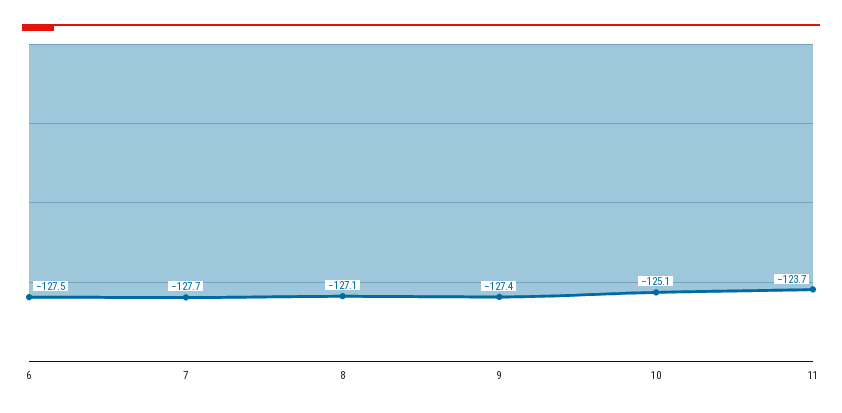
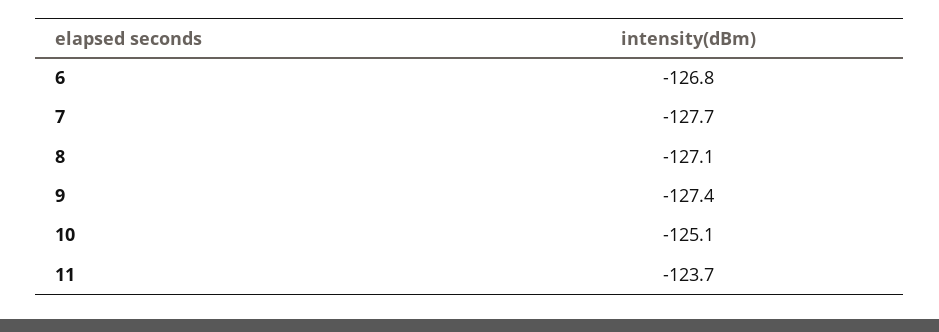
6: -127.5 -> -126.8

